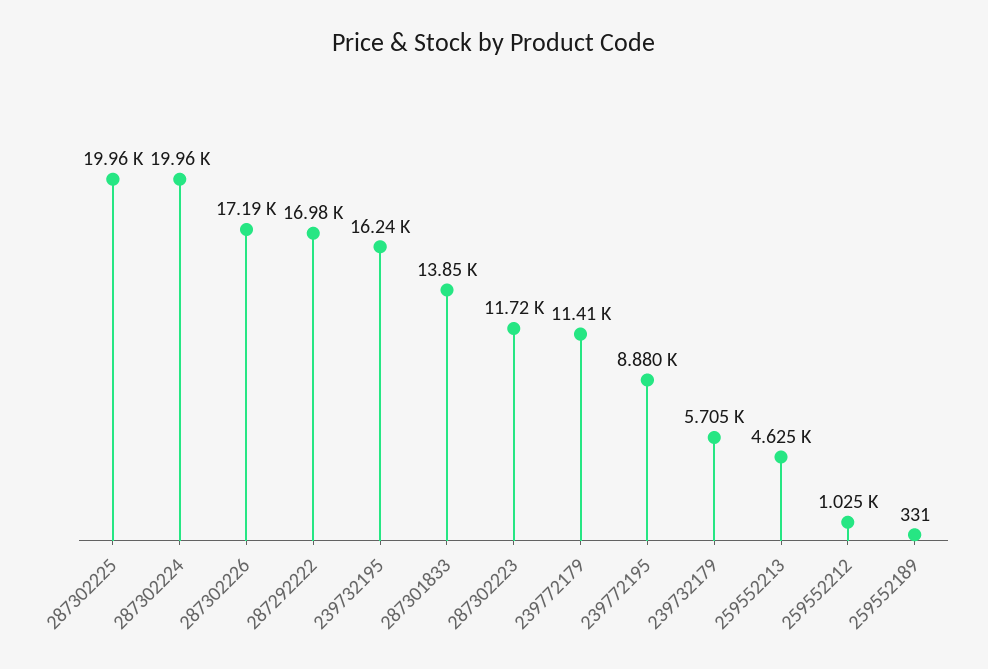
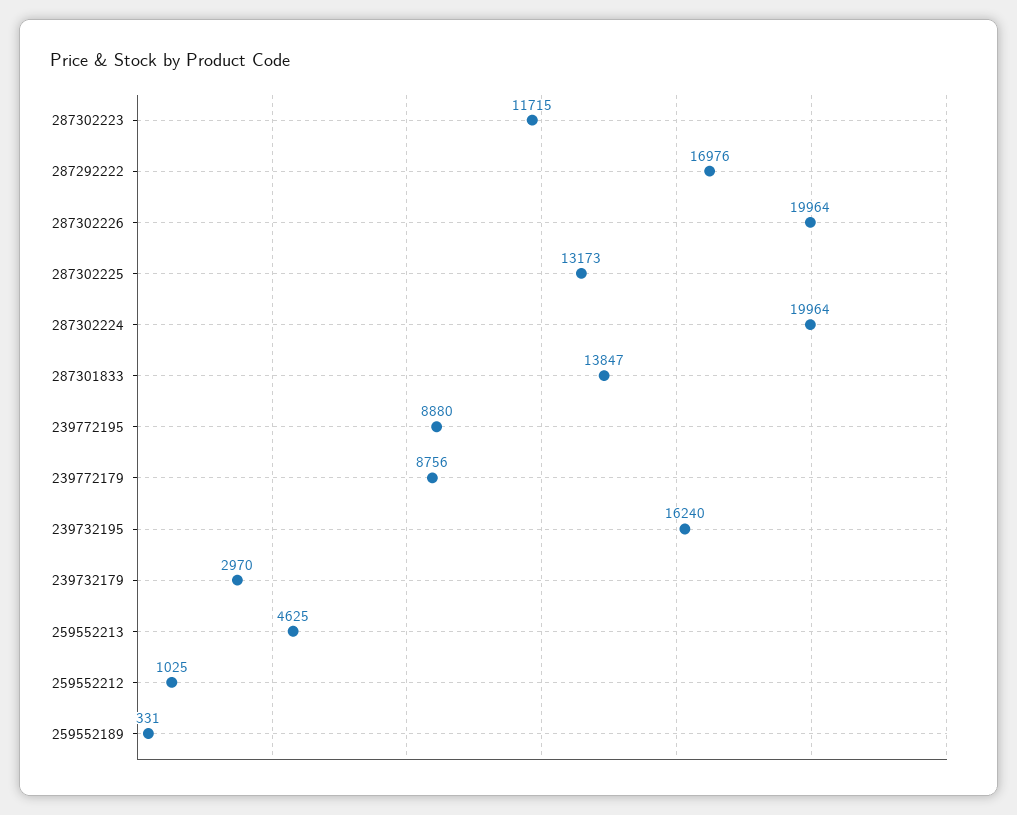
287302225: 19960 -> 13173
287302226: 17190 -> 19964
239772179: 11410 -> 8756
239732179: 5705 -> 2970

